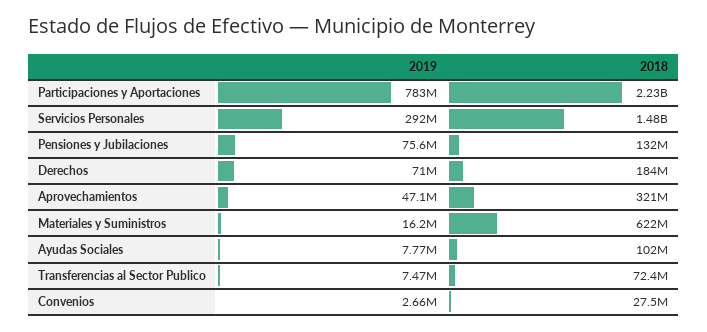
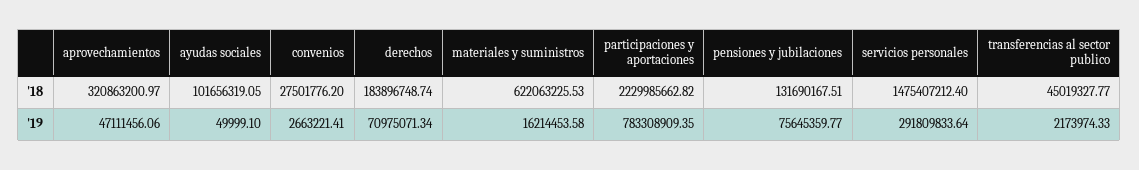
2019, Ayudas Sociales: 7770000 -> 49999.1
2019, Transferencias al Sector Publico: 7470000 -> 2173974.33
2018, Transferencias al Sector Publico: 72400000 -> 45019327.77

